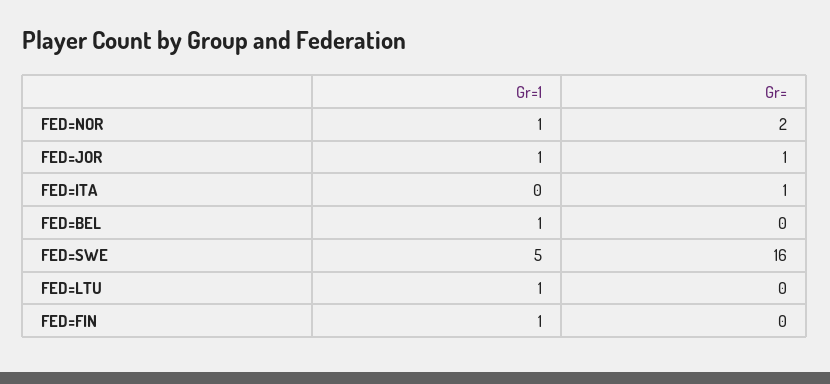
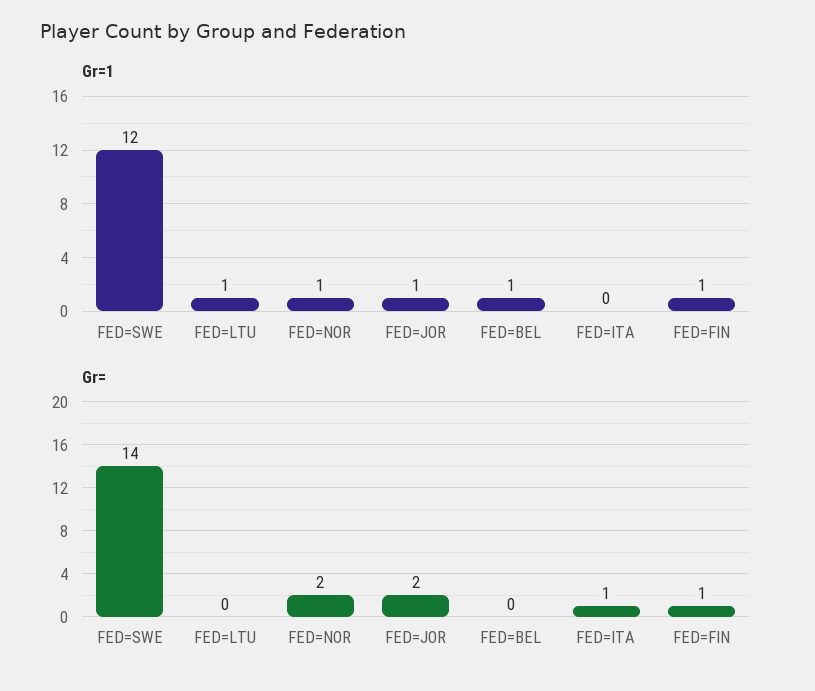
Gr=, FED=JOR: 1 -> 2
Gr=1, FED=SWE: 5 -> 12
Gr=, FED=SWE: 16 -> 14
Gr=, FED=FIN: 0 -> 1

